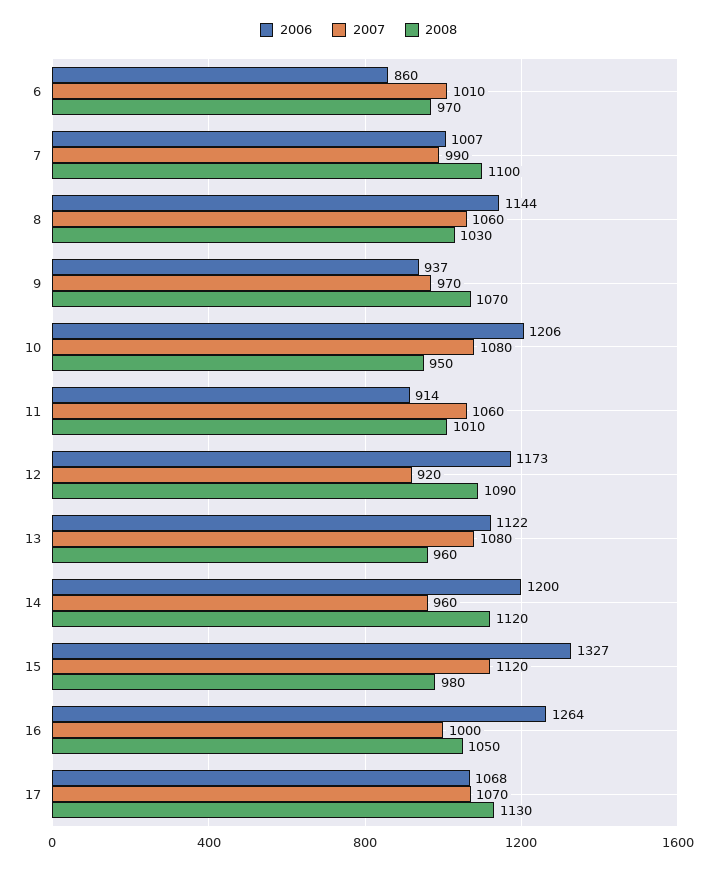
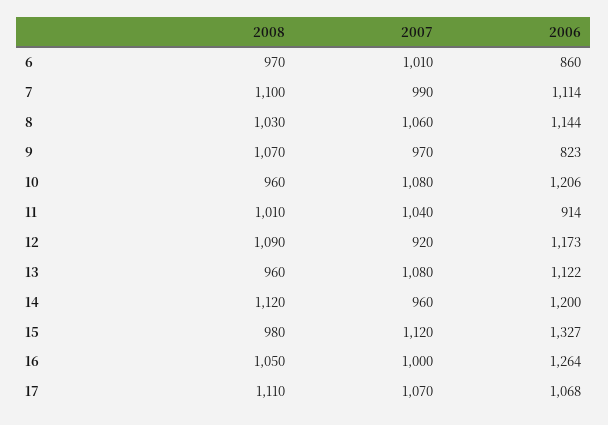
2006, 7: 1007 -> 1114
2006, 9: 937 -> 823
2008, 10: 950 -> 960
2007, 11: 1060 -> 1040
2008, 17: 1130 -> 1110

